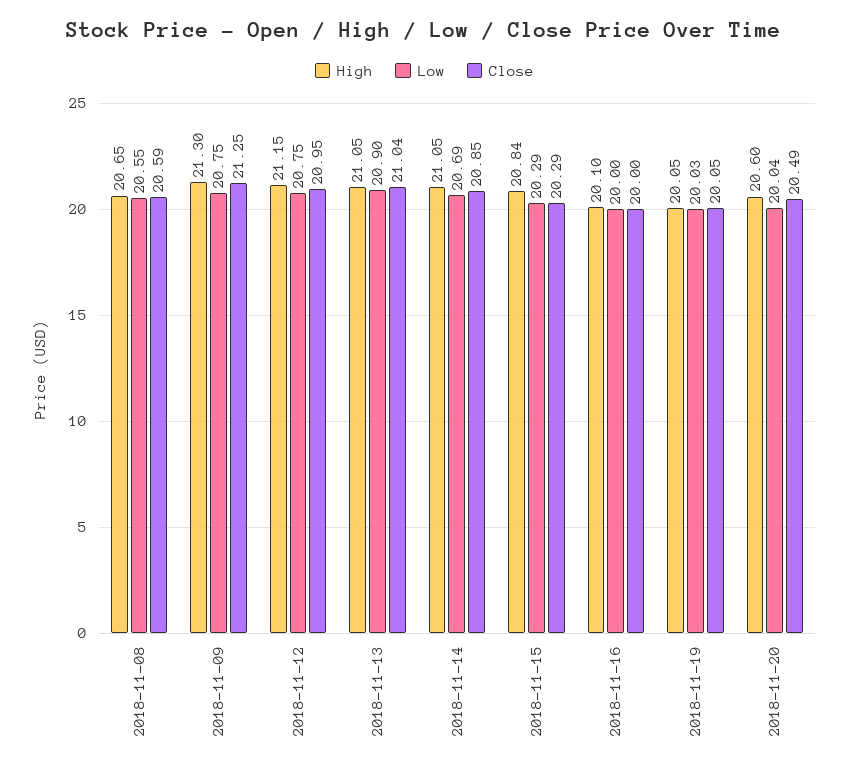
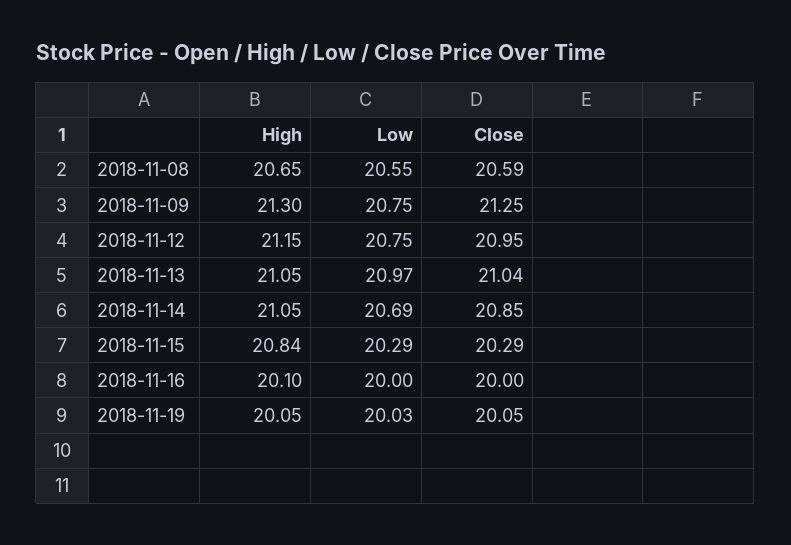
Low, 2018-11-13: 20.9 -> 20.97
High, 2018-11-20: 20.6 -> none
Low, 2018-11-20: 20.04 -> none
Close, 2018-11-20: 20.49 -> none

